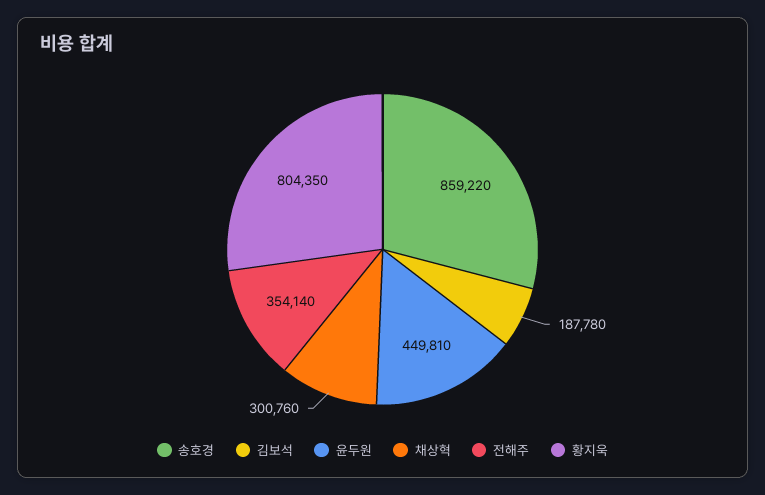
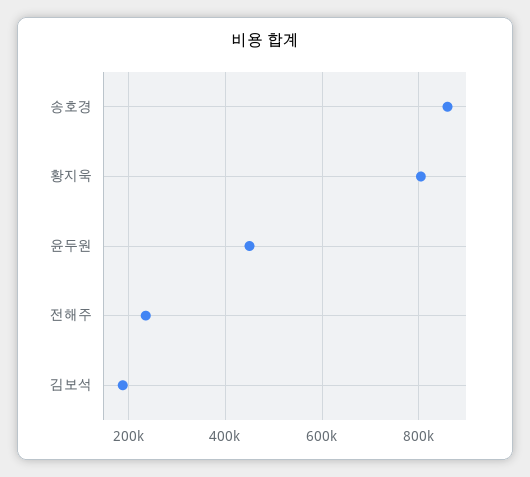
채상혁: 300760 -> none
전해주: 354140 -> 240000

